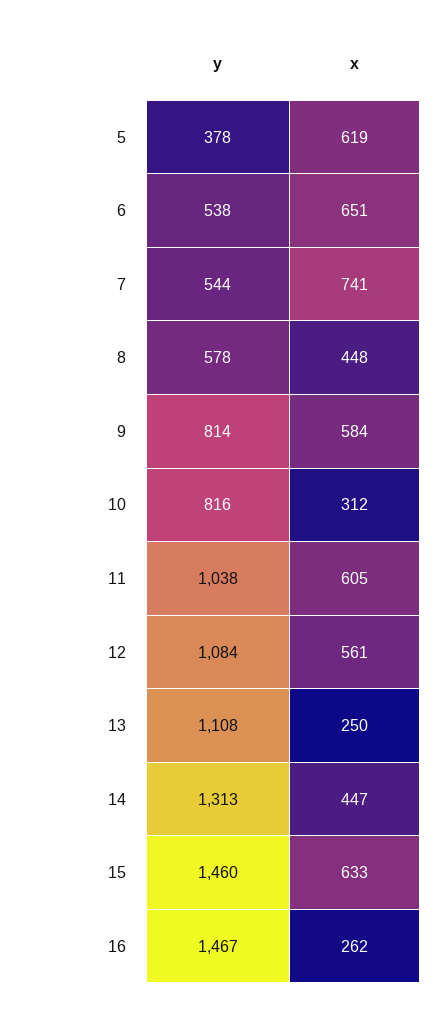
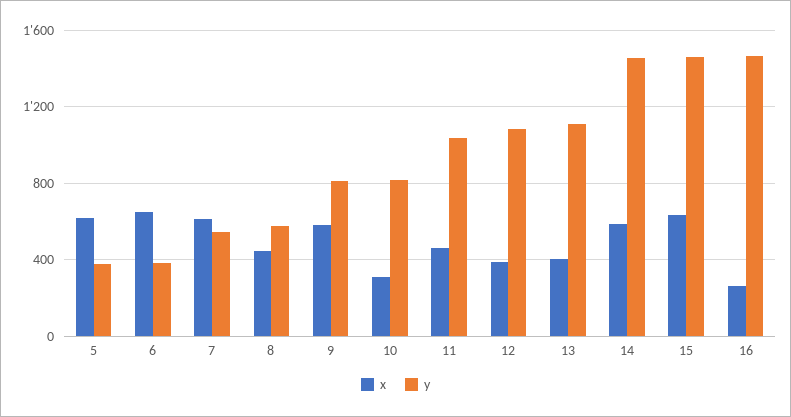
y, 6: 538 -> 400
x, 7: 741 -> 600
x, 11: 605 -> 450
x, 12: 561 -> 400
x, 13: 250 -> 400
y, 14: 1313 -> 1450
x, 14: 447 -> 600

